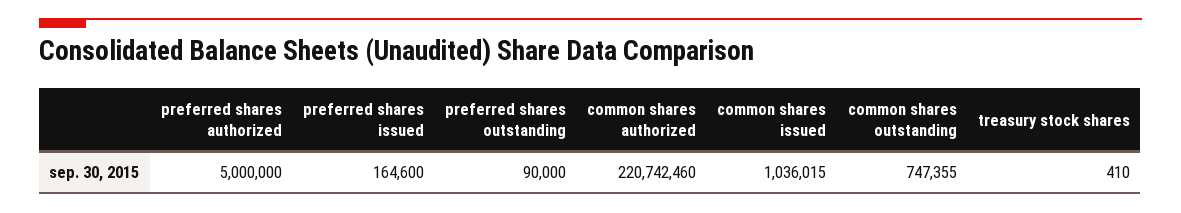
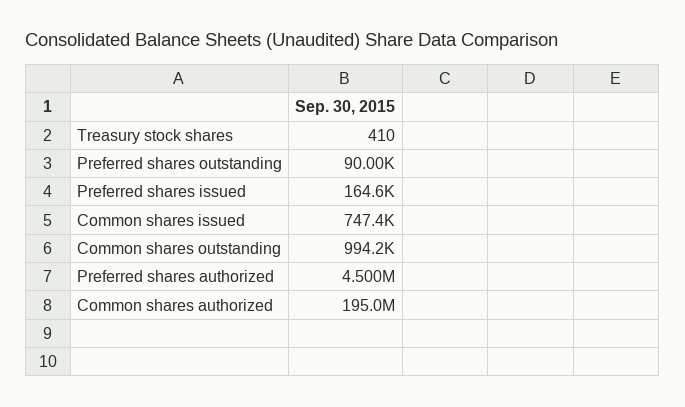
preferred shares authorized: 5000000 -> 4500000
common shares authorized: 220742460 -> 195000000
common shares issued: 1036015 -> 747400
common shares outstanding: 747355 -> 994200

